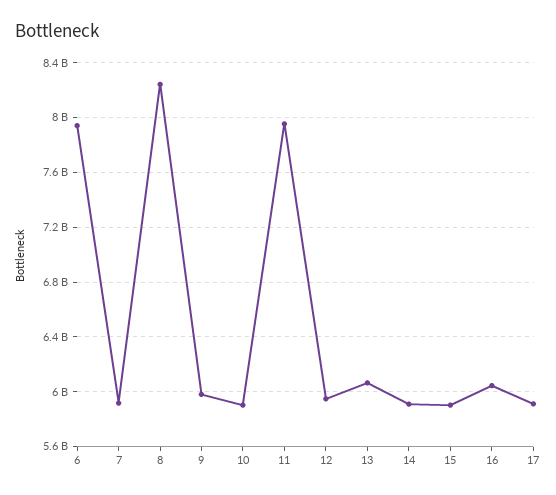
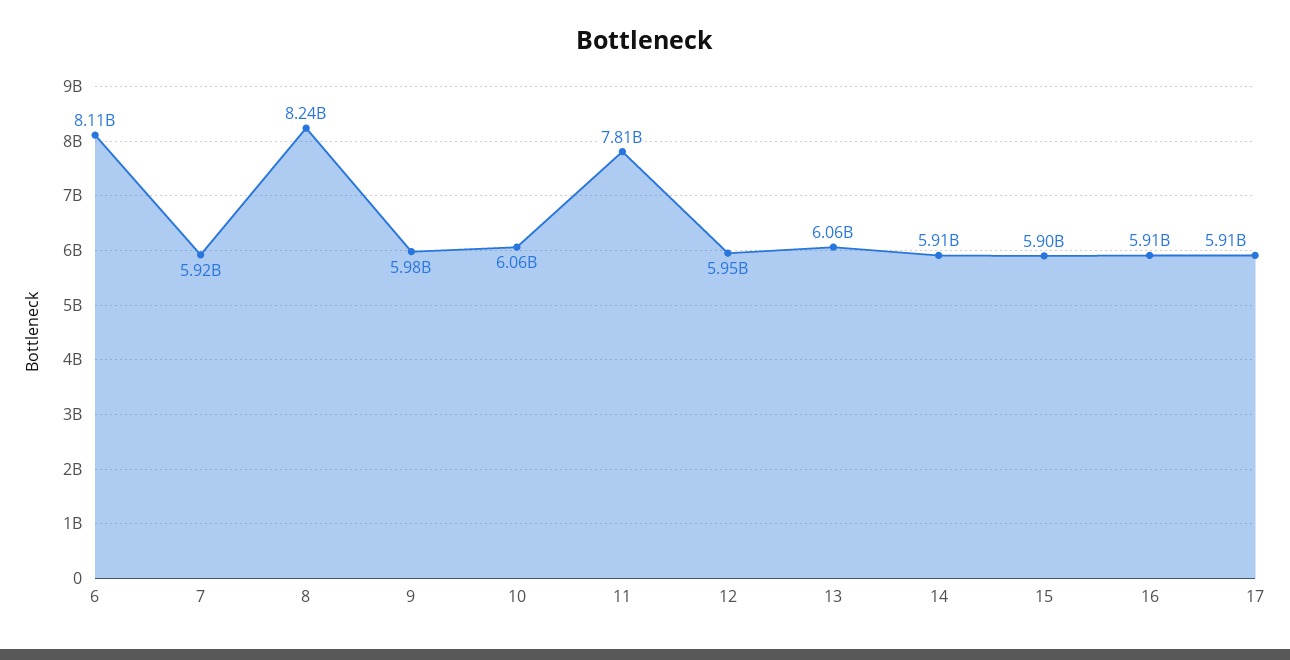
6: 7950000000 -> 8110000000
10: 5900000000 -> 6060000000
11: 7950000000 -> 7810000000
16: 6050000000 -> 5910000000

